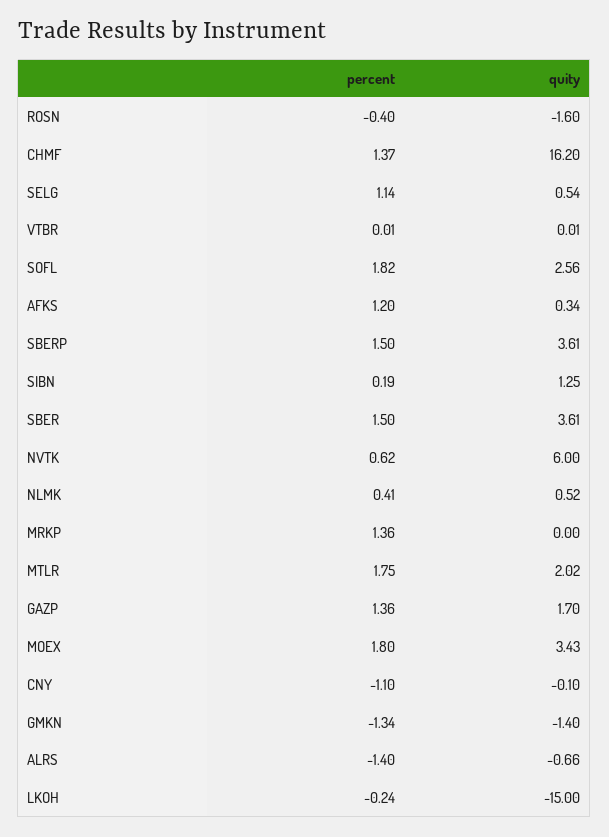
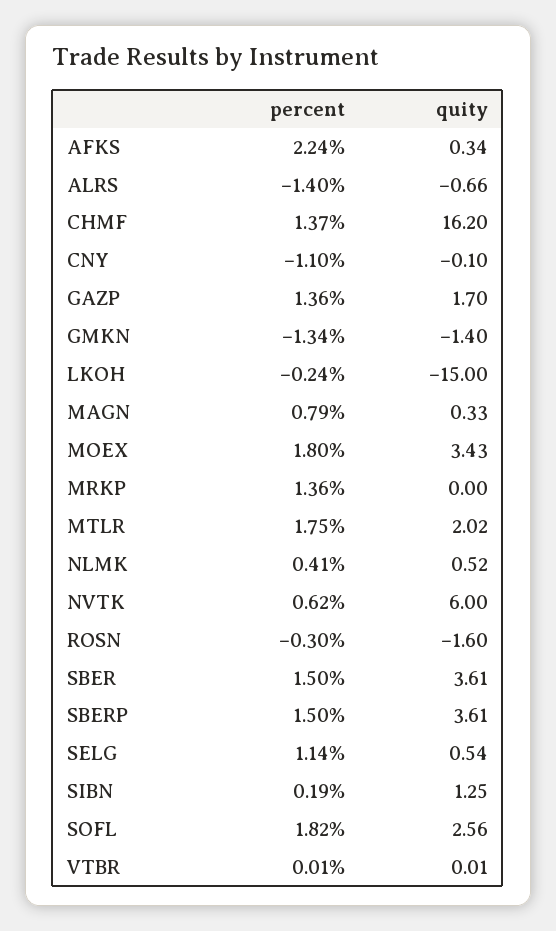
percent, ROSN: -0.4 -> -0.3
percent, AFKS: 1.2 -> 2.24
percent, MAGN: none -> 0.79
quity, MAGN: none -> 0.33

